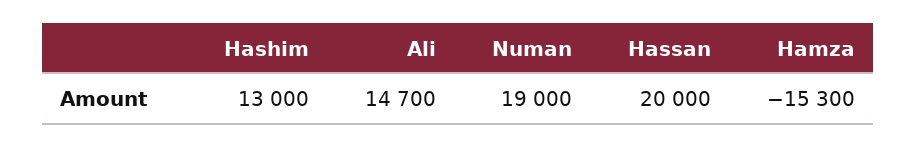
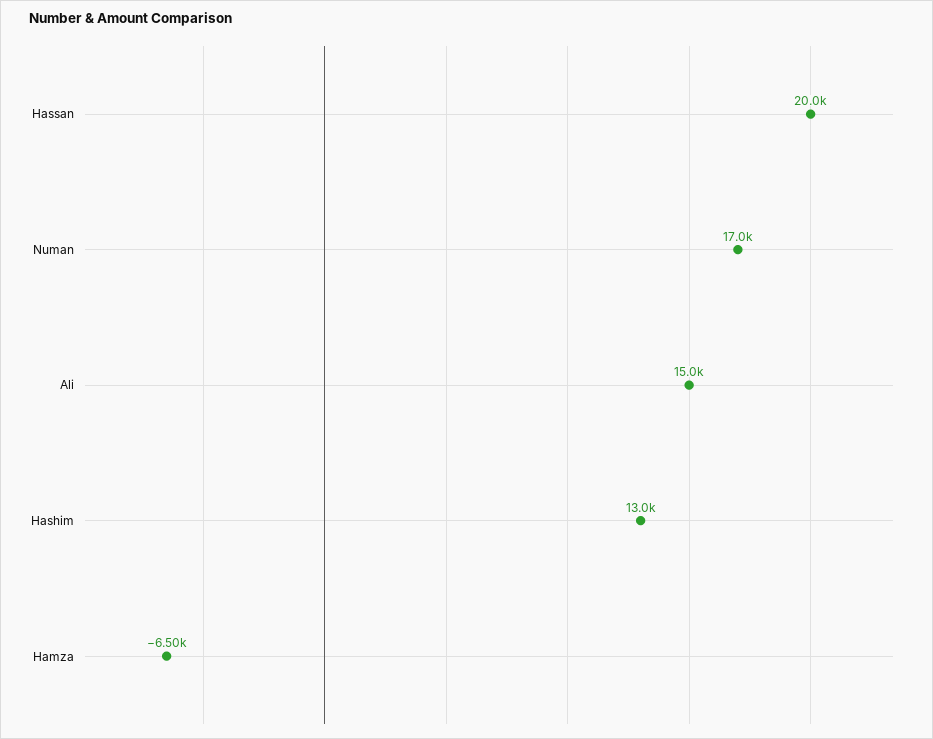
Ali: 14700 -> 15000
Numan: 19000 -> 17000
Hamza: -15300 -> -6500

